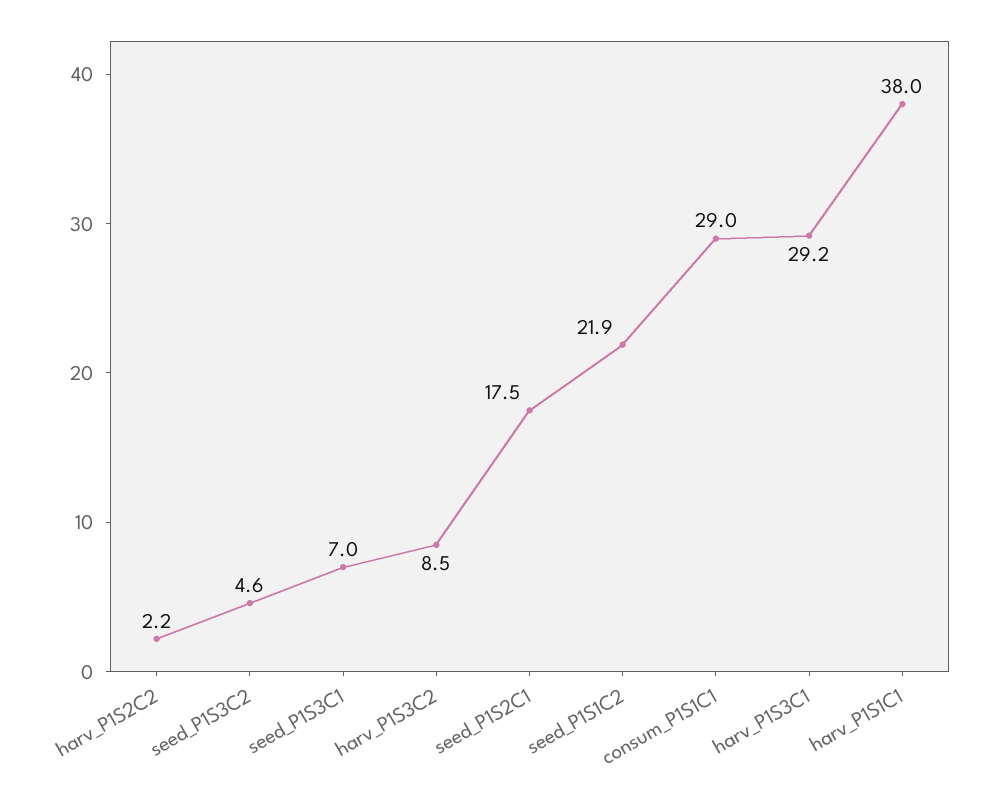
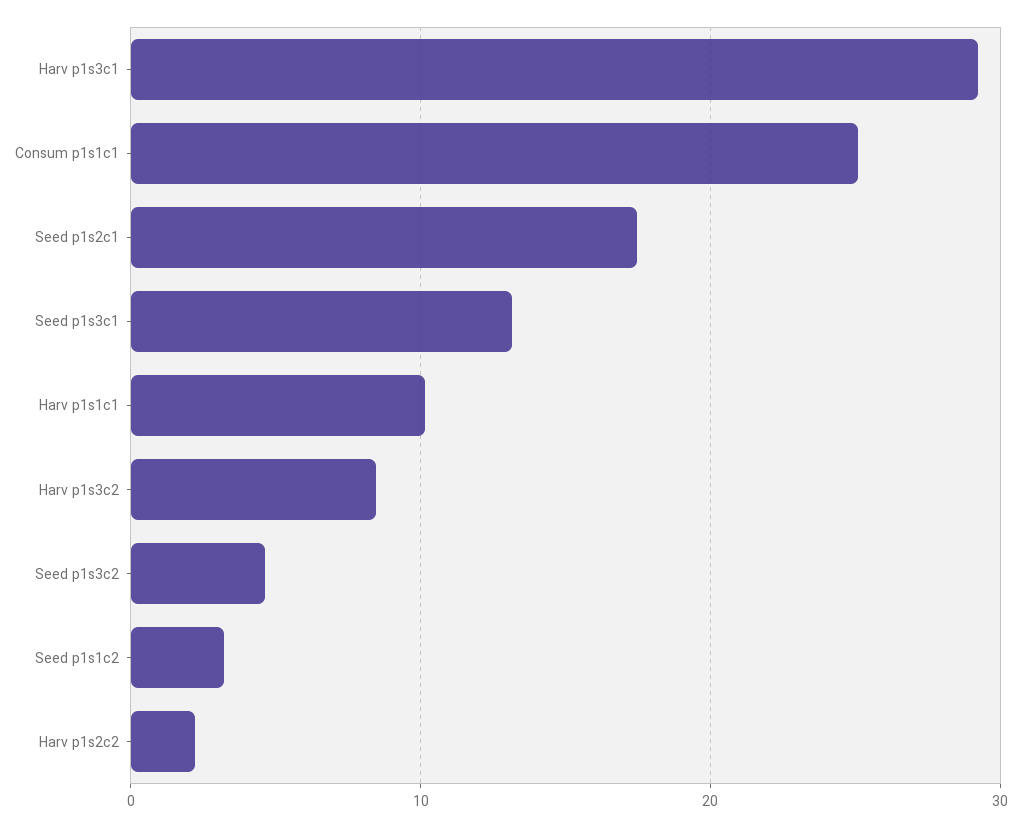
seed_P1S3C1: 7 -> 13
seed_P1S1C2: 21.9 -> 3
consum_P1S1C1: 29 -> 25
harv_P1S1C1: 38 -> 10

